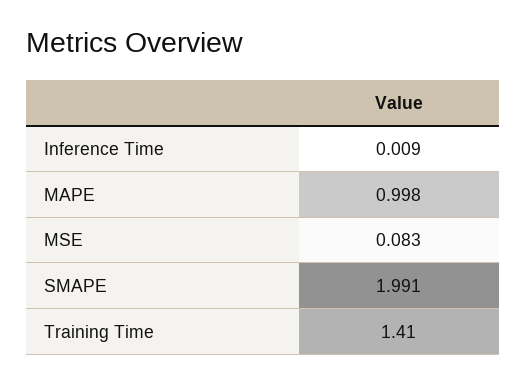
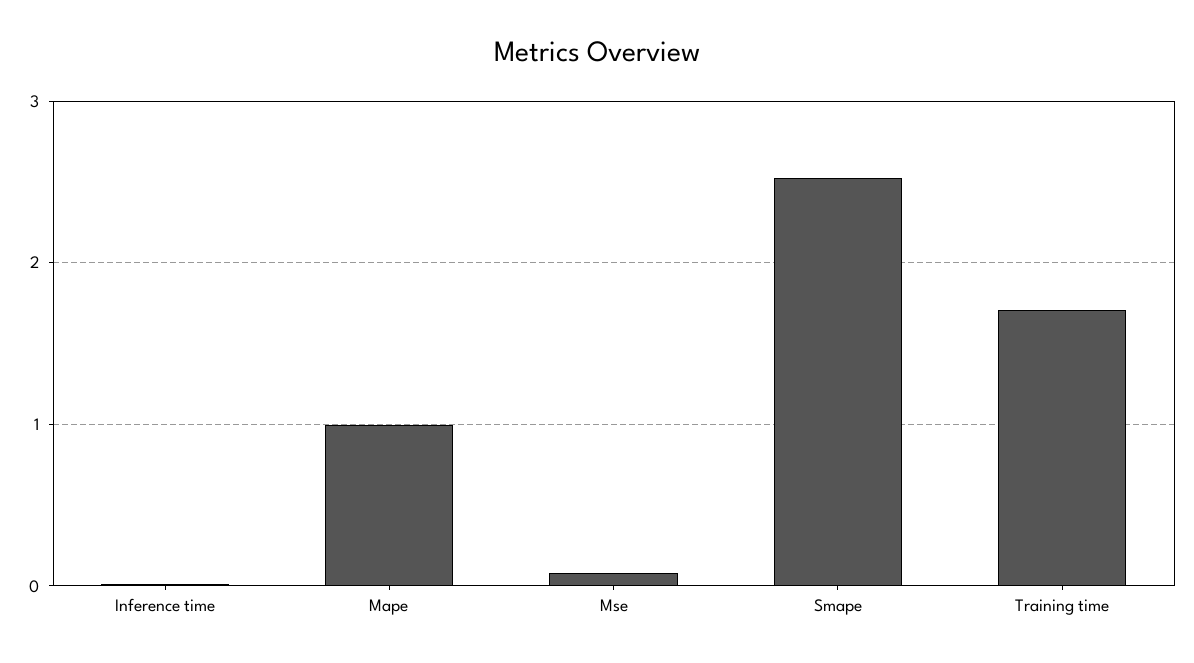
SMAPE: 1.991 -> 2.5
Training Time: 1.41 -> 1.7

